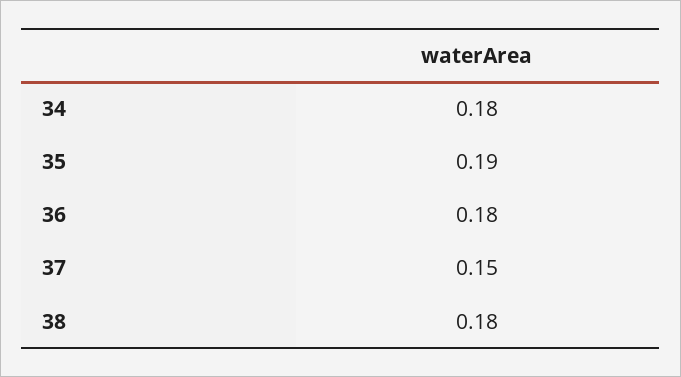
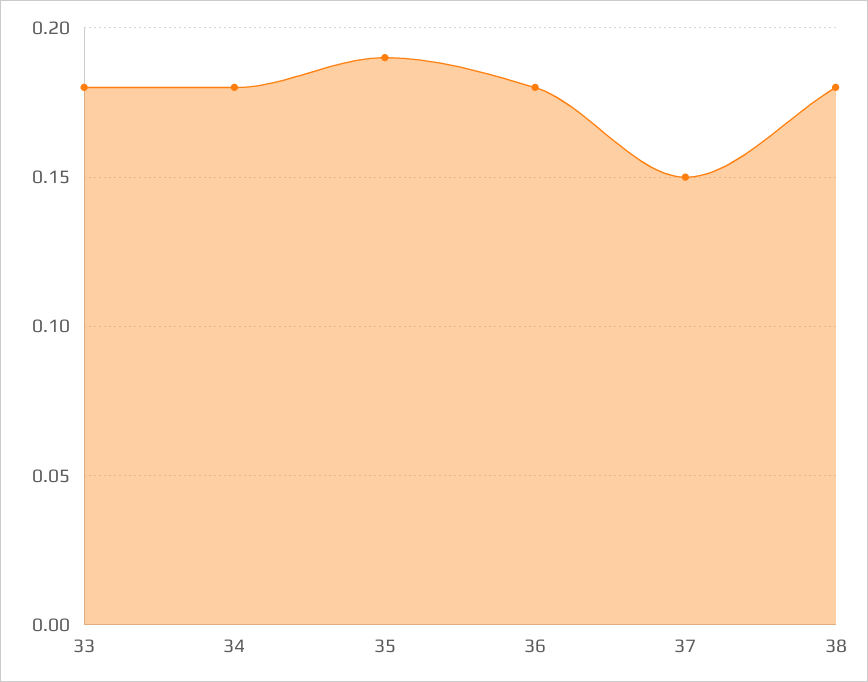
33: none -> 0.18

